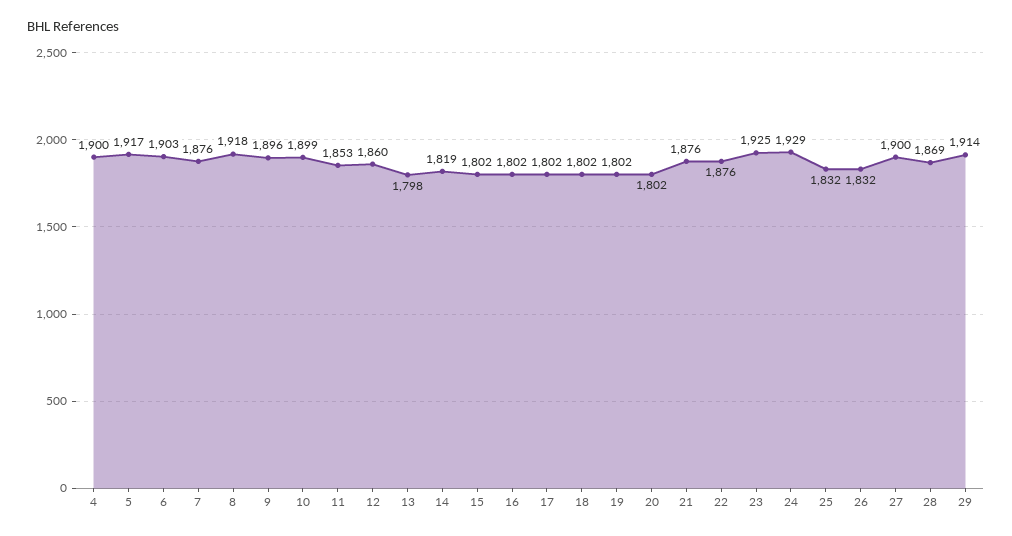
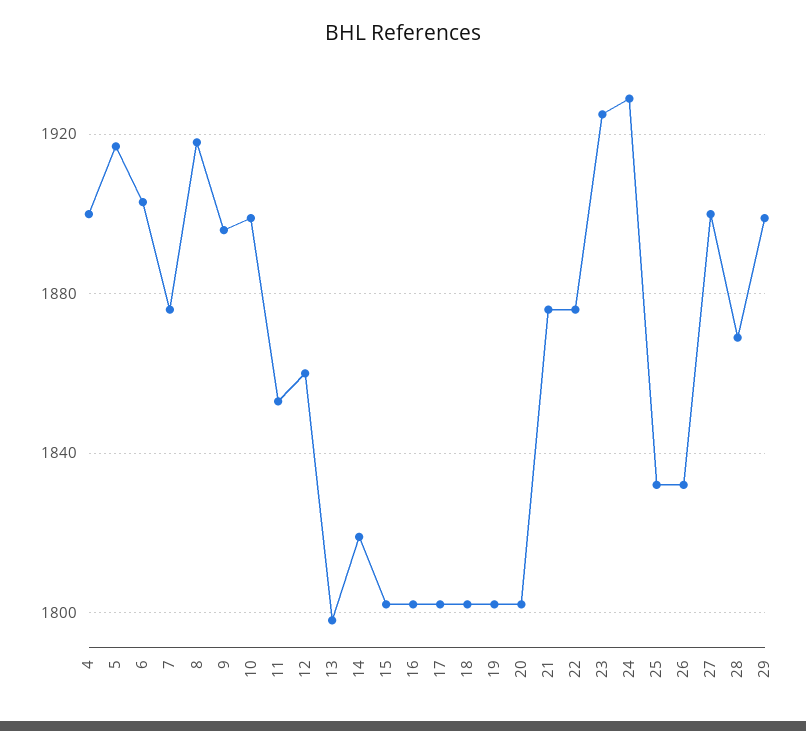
29: 1914 -> 1900

